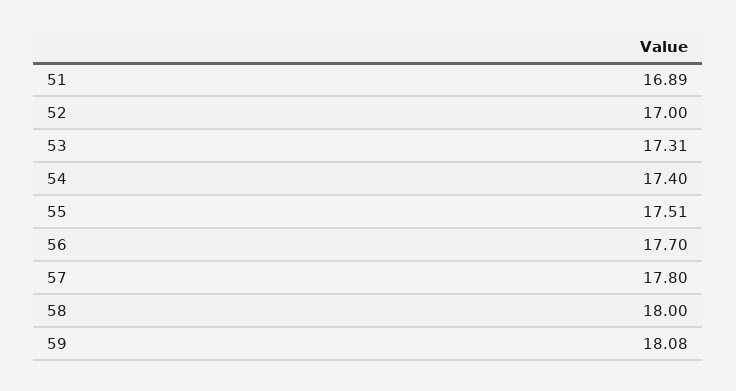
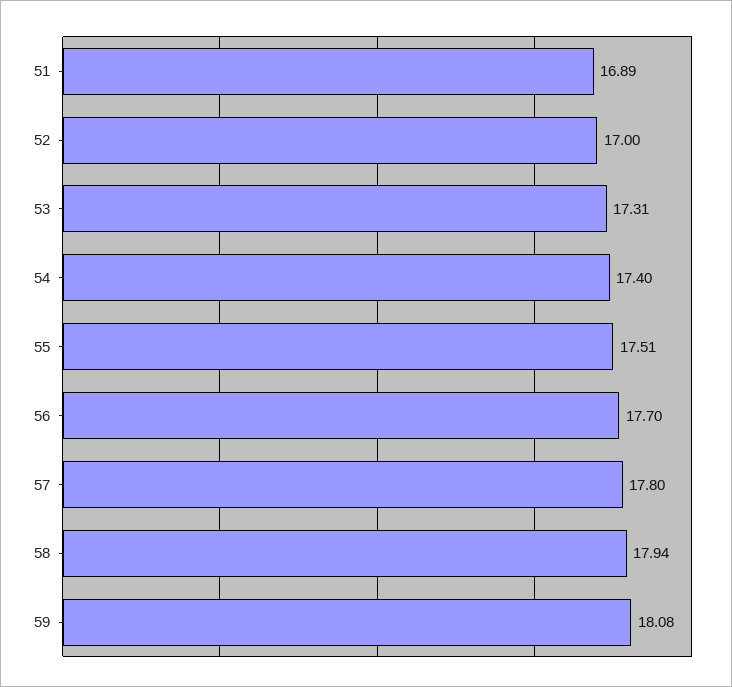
58: 18 -> 17.94

